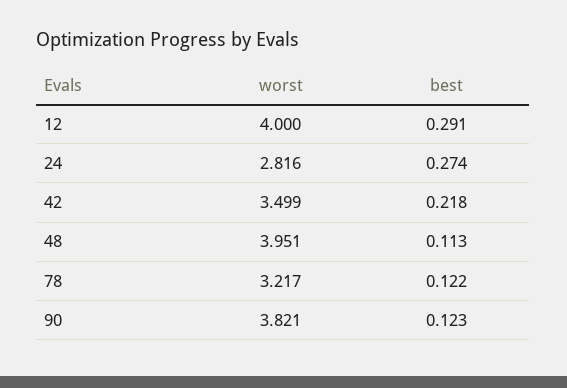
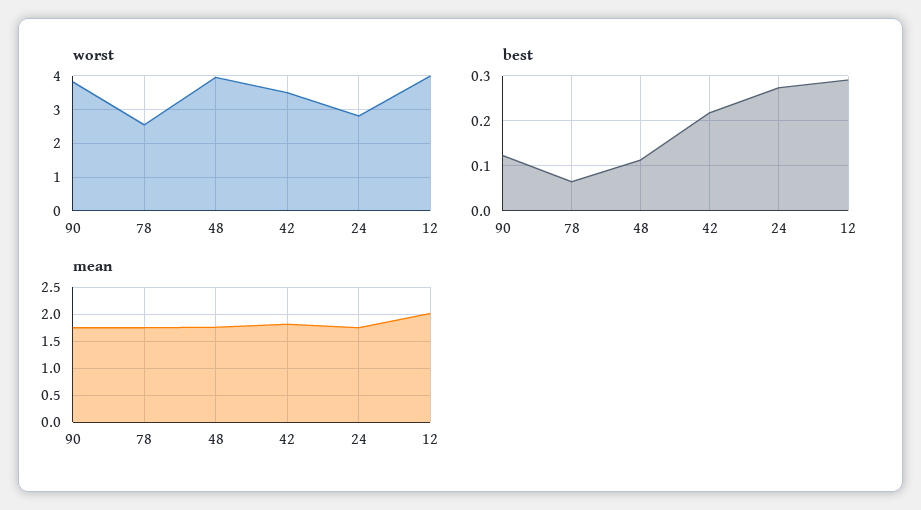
worst, 78: 3.217 -> 2.6
best, 78: 0.122 -> 0.06
mean, 90: none -> 1.75
mean, 78: none -> 1.75
mean, 48: none -> 1.75
mean, 42: none -> 1.75
mean, 24: none -> 1.75
mean, 12: none -> 2

